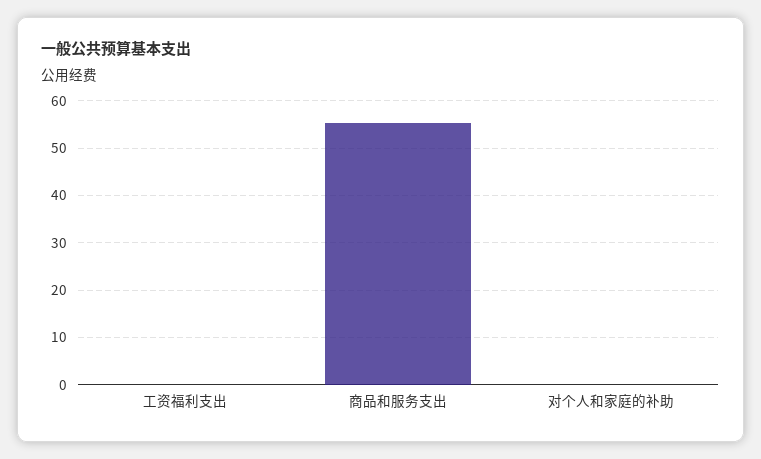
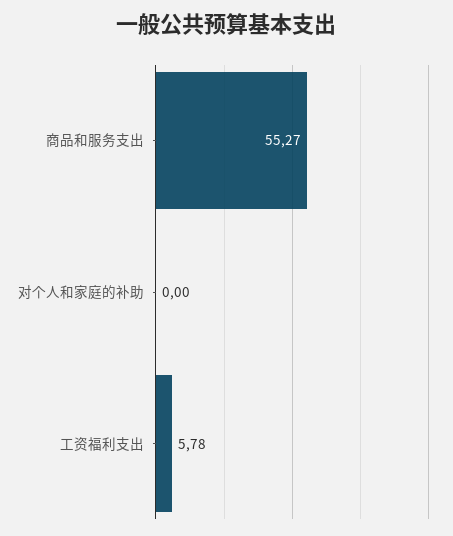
工资福利支出: 0 -> 5.78

